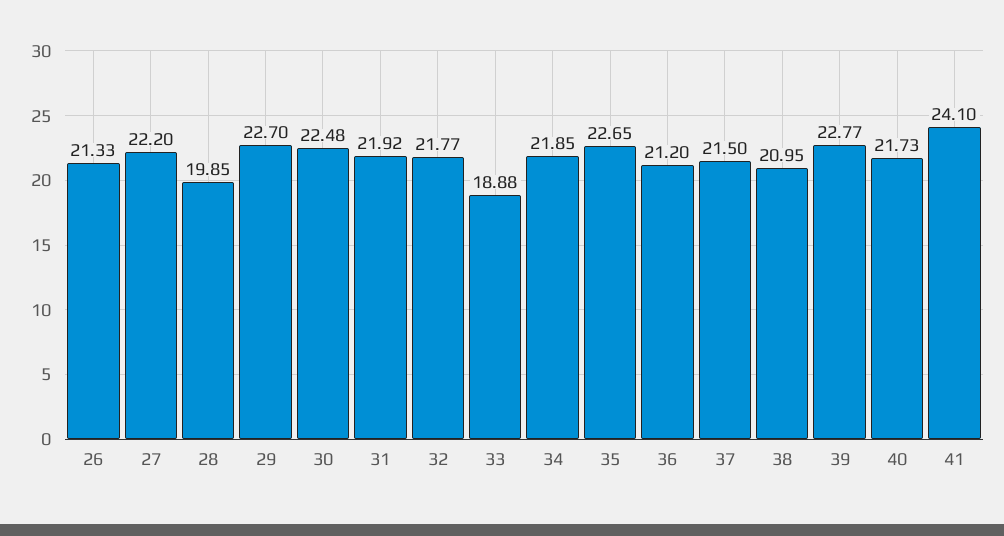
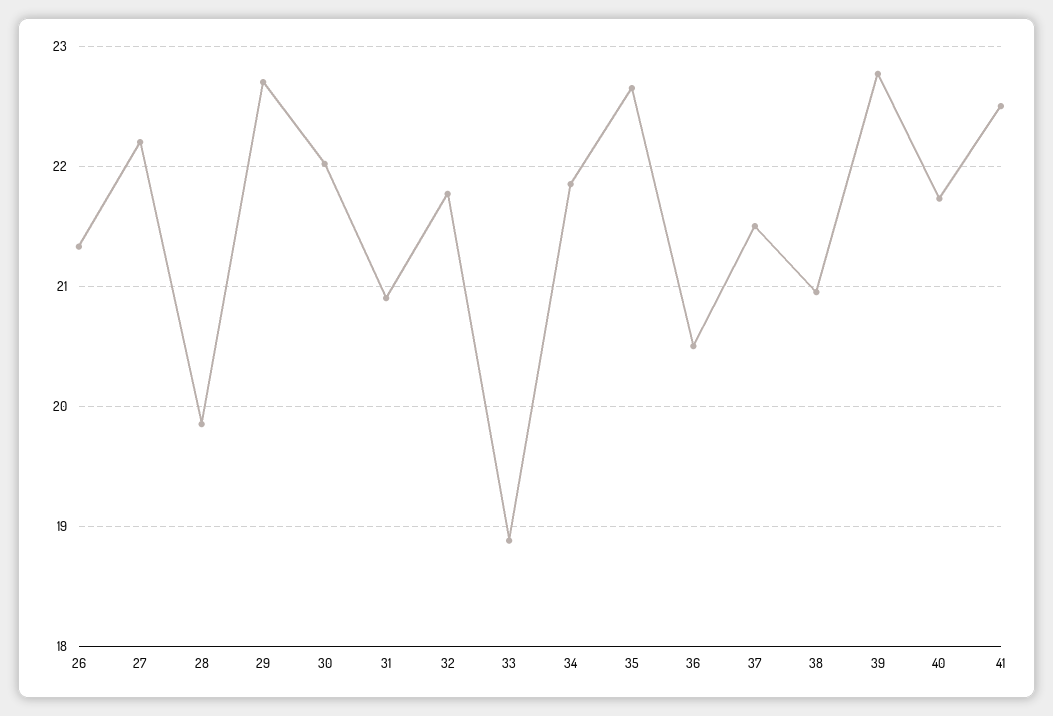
30: 22.48 -> 22
31: 21.92 -> 20.9
36: 21.2 -> 20.5
41: 24.1 -> 22.5

